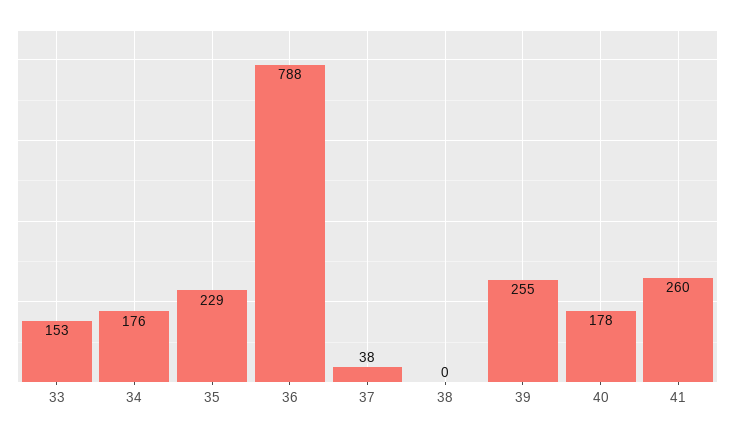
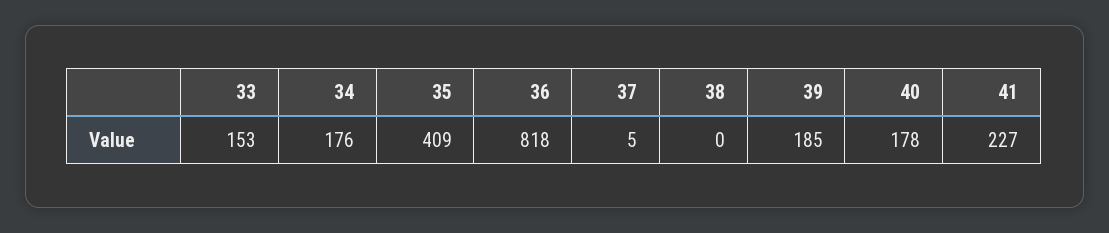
35: 229 -> 409
36: 788 -> 818
37: 38 -> 5
39: 255 -> 185
41: 260 -> 227

